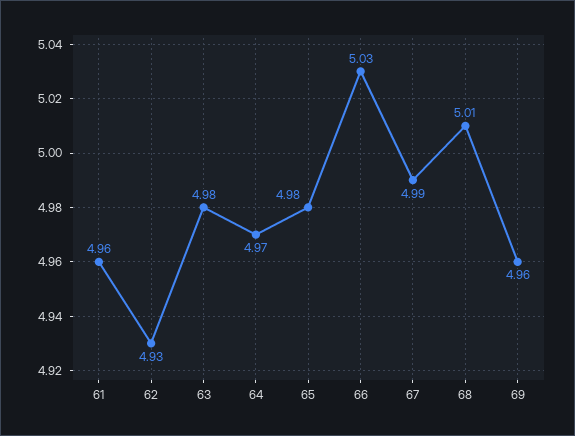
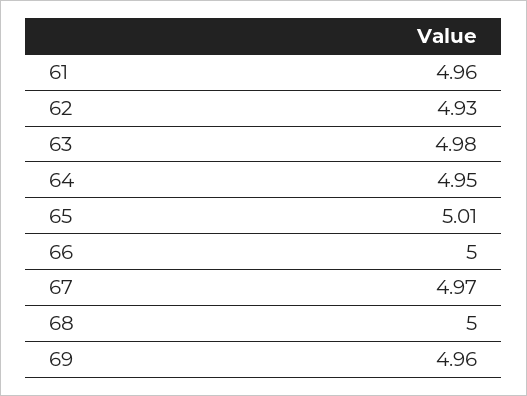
64: 4.97 -> 4.95
65: 4.98 -> 5.01
66: 5.03 -> 5
67: 4.99 -> 4.97
68: 5.01 -> 5

